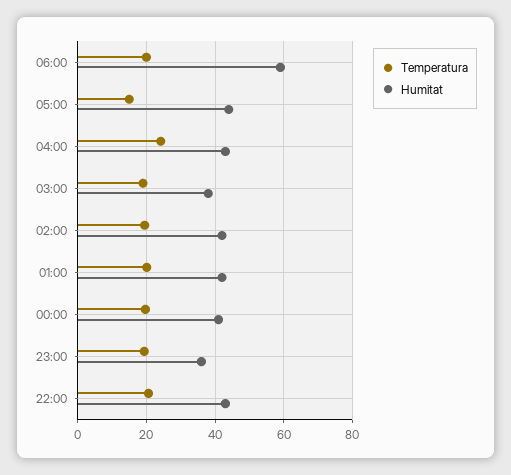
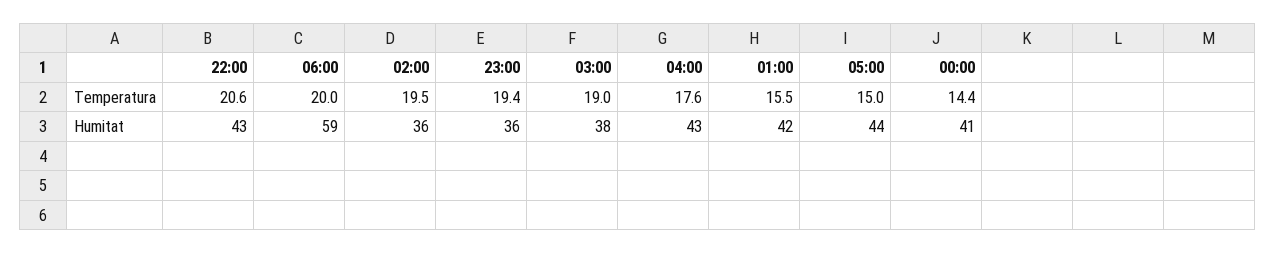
Temperatura, 04:00: 24 -> 17.6
Humitat, 02:00: 42 -> 36
Temperatura, 01:00: 20 -> 15.5
Temperatura, 00:00: 20 -> 14.4

